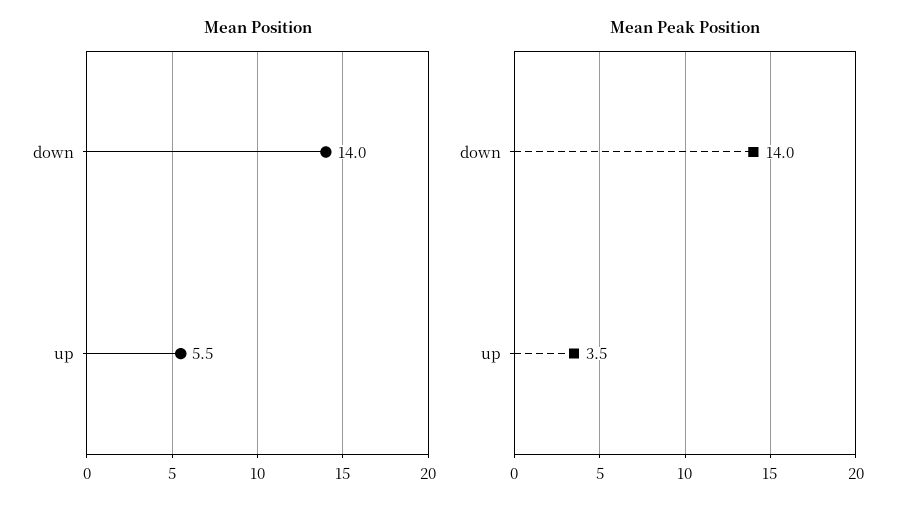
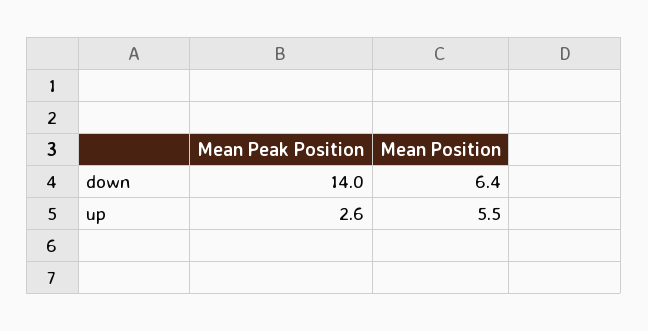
Mean Position, down: 14 -> 6.4
Mean Peak Position, up: 3.5 -> 2.6

